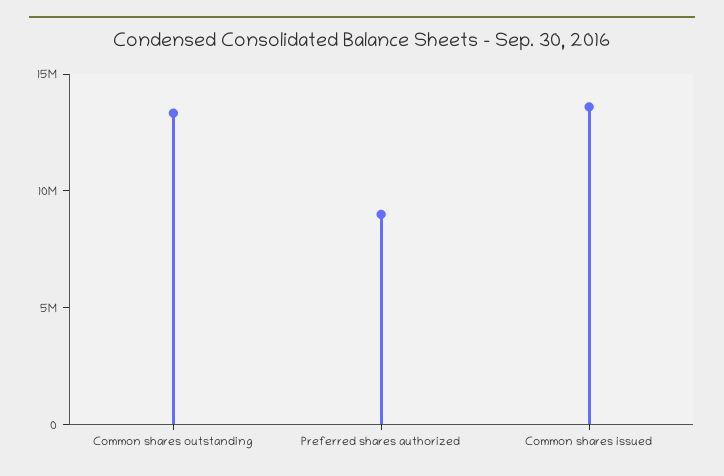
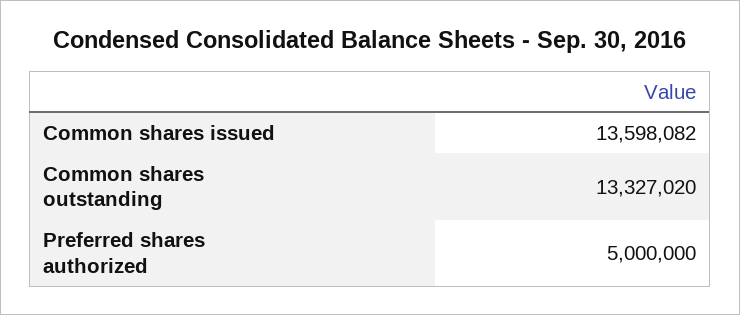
Preferred shares authorized: 9000000 -> 5000000

